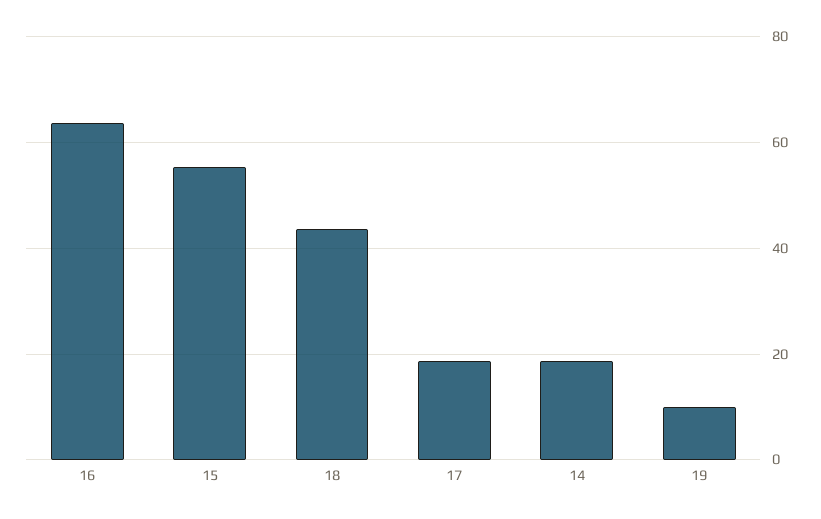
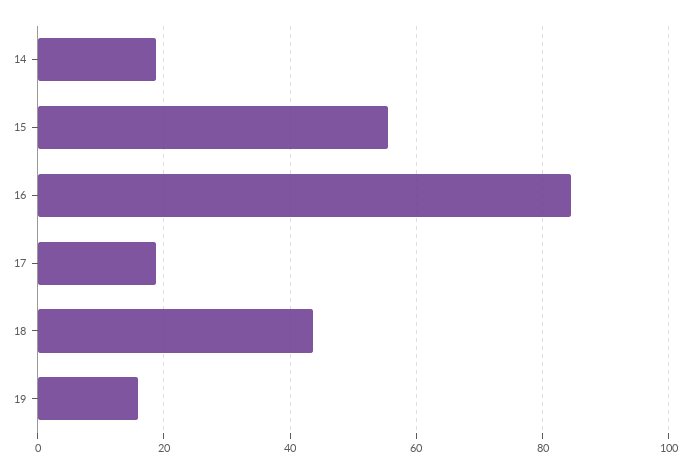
16: 64 -> 84
19: 10 -> 16

